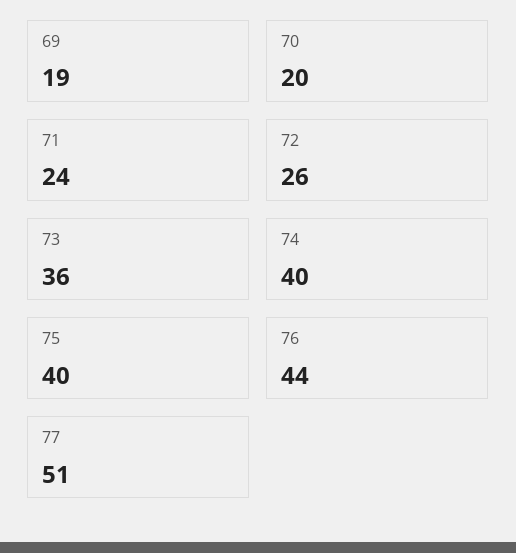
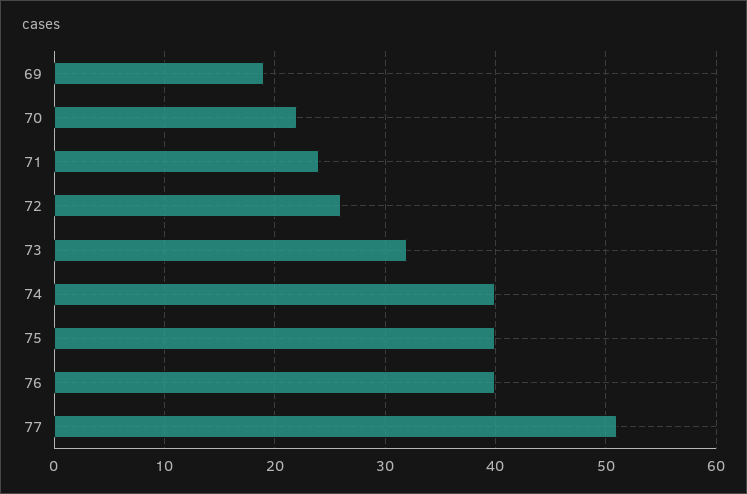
70: 20 -> 22
73: 36 -> 32
76: 44 -> 40

